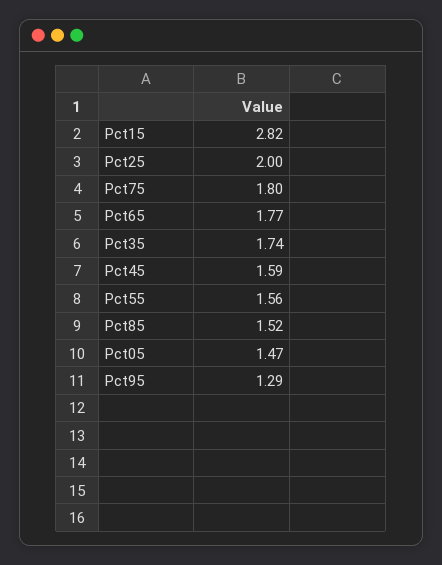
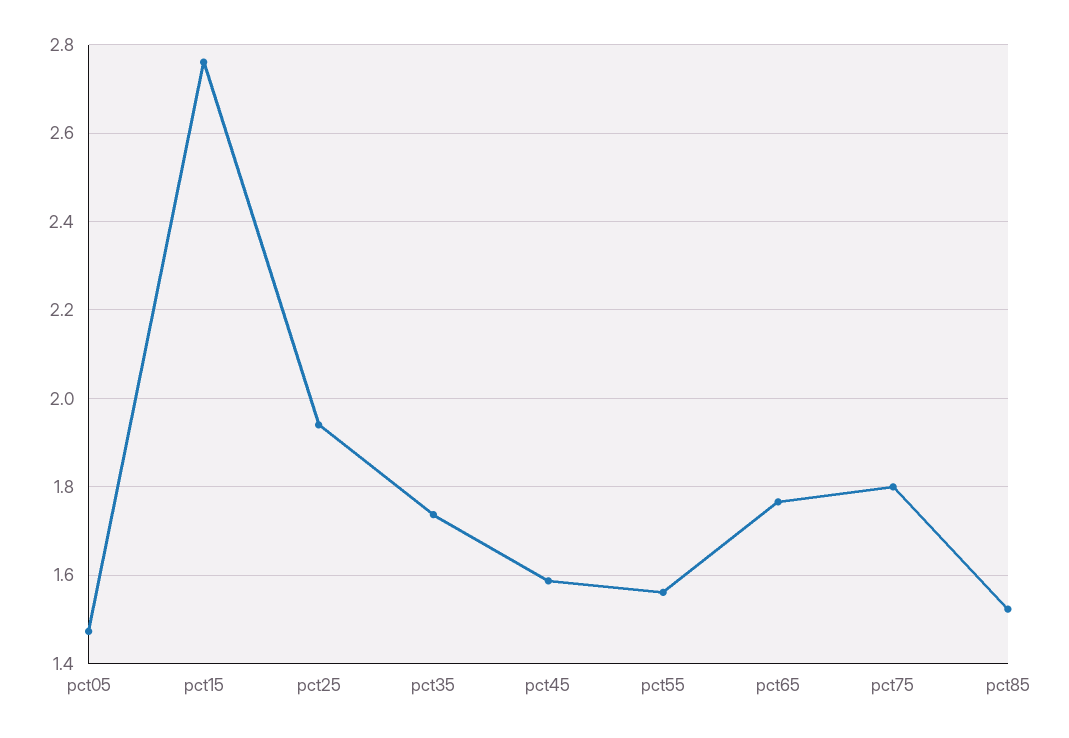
Pct15: 2.82 -> 2.76
Pct25: 2 -> 1.94
Pct95: 1.29 -> none

